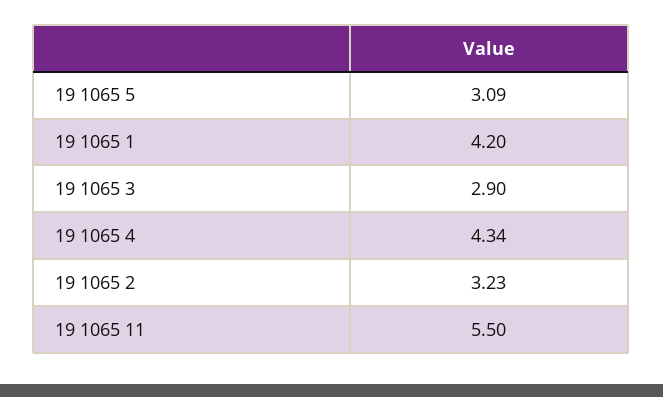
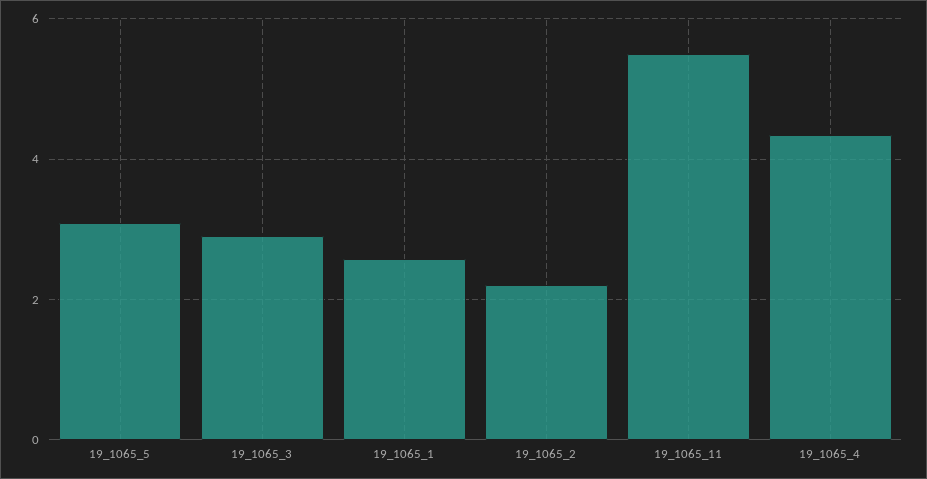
19 1065 1: 4.2 -> 2.6
19 1065 2: 3.23 -> 2.2

